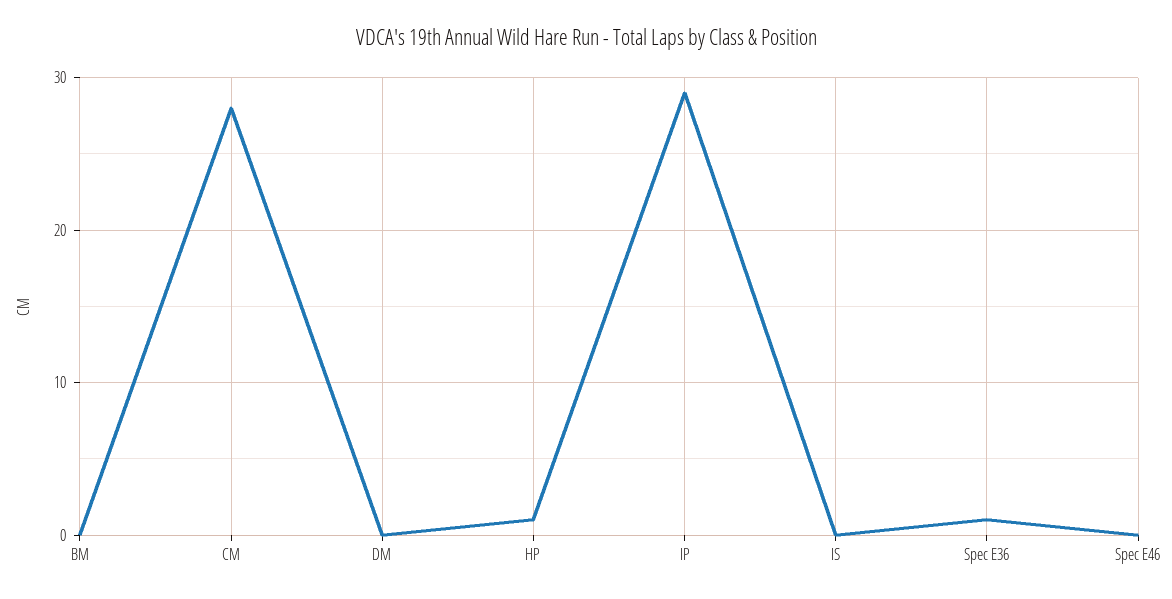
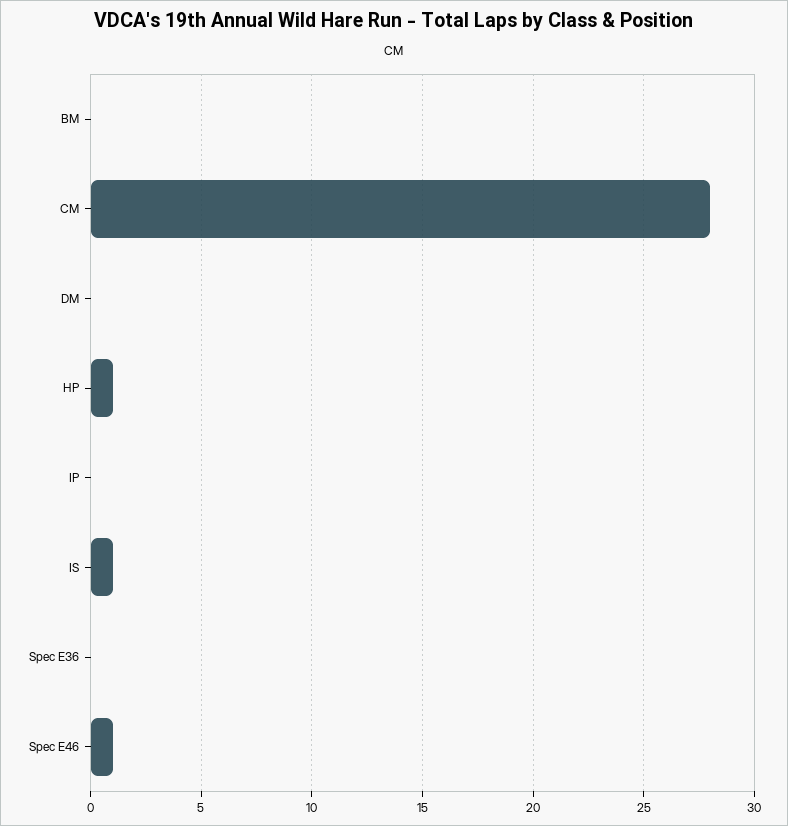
IP: 29 -> 0
IS: 0 -> 1
Spec E36: 1 -> 0
Spec E46: 0 -> 1

